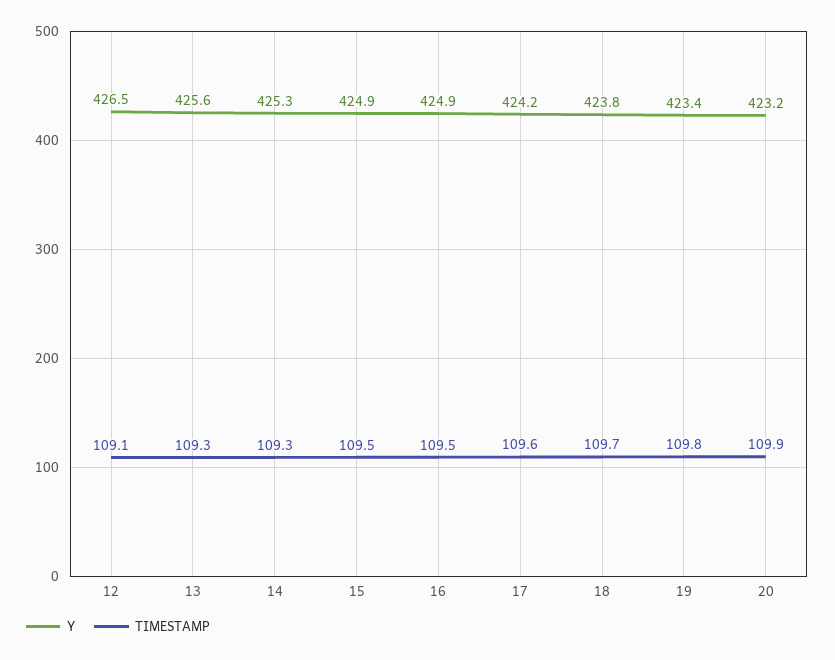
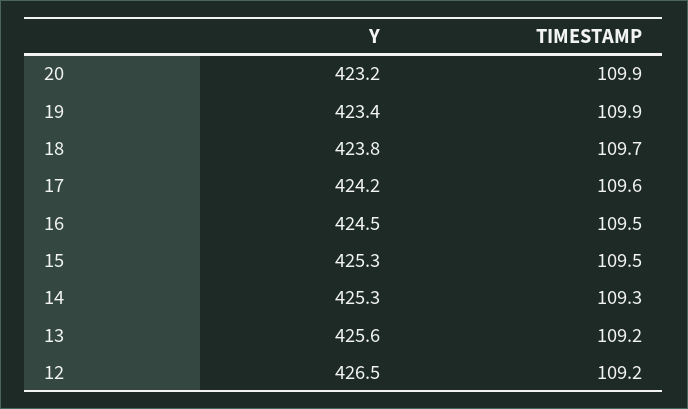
TIMESTAMP, 12: 109.1 -> 109.2
TIMESTAMP, 13: 109.3 -> 109.2
Y, 15: 424.9 -> 425.3
Y, 16: 424.9 -> 424.5
TIMESTAMP, 19: 109.8 -> 109.9

